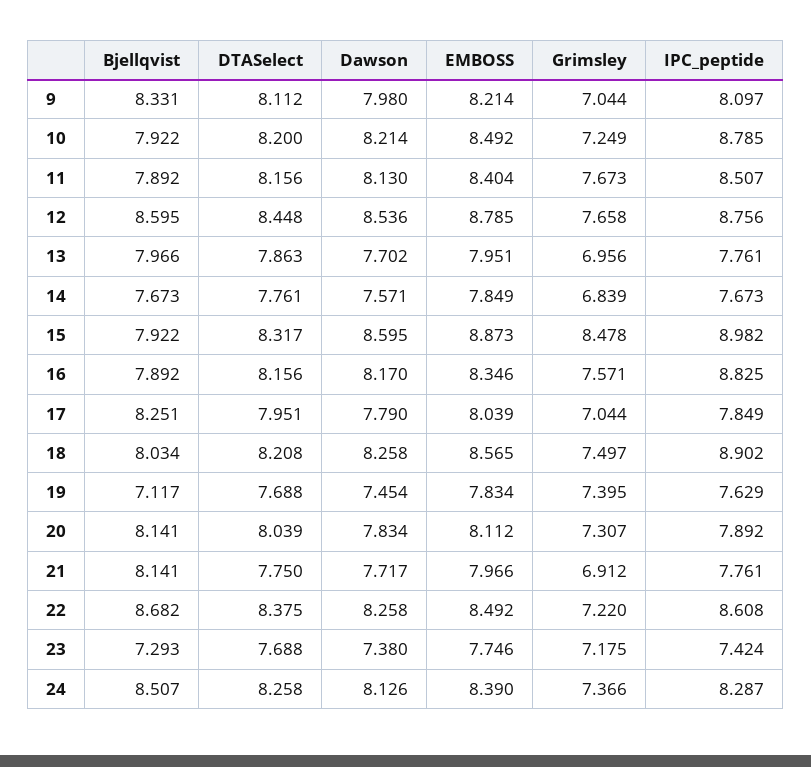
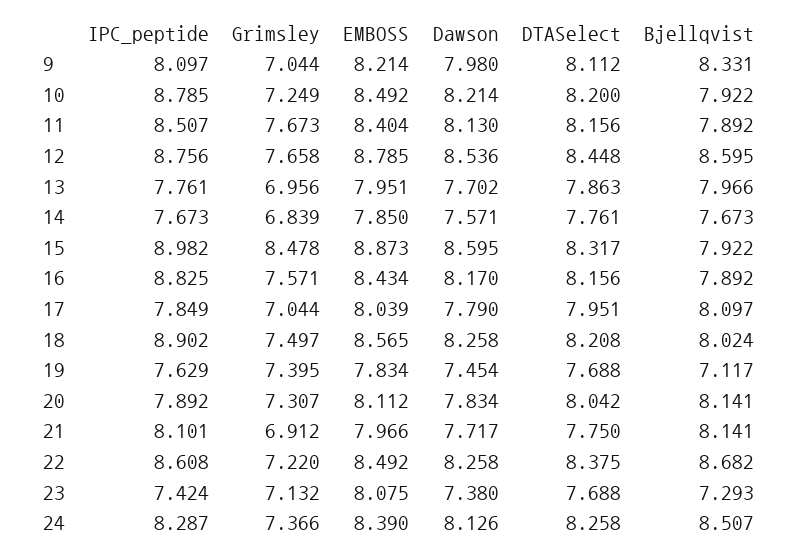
EMBOSS, 14: 7.849 -> 7.85
EMBOSS, 16: 8.346 -> 8.434
Bjellqvist, 17: 8.251 -> 8.097
Bjellqvist, 18: 8.034 -> 8.024
DTASelect, 20: 8.039 -> 8.042
IPC_peptide, 21: 7.761 -> 8.101
EMBOSS, 23: 7.746 -> 8.075
Grimsley, 23: 7.175 -> 7.132

